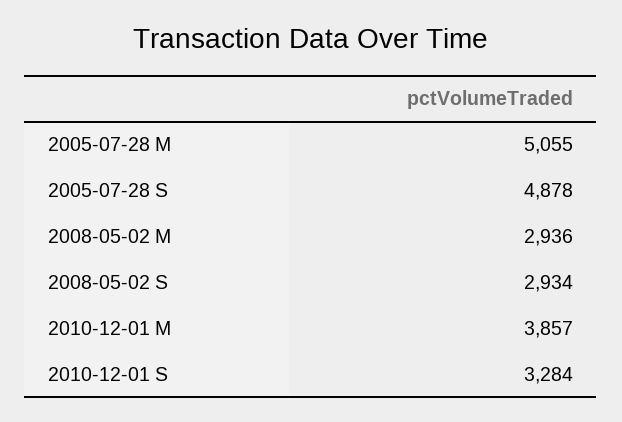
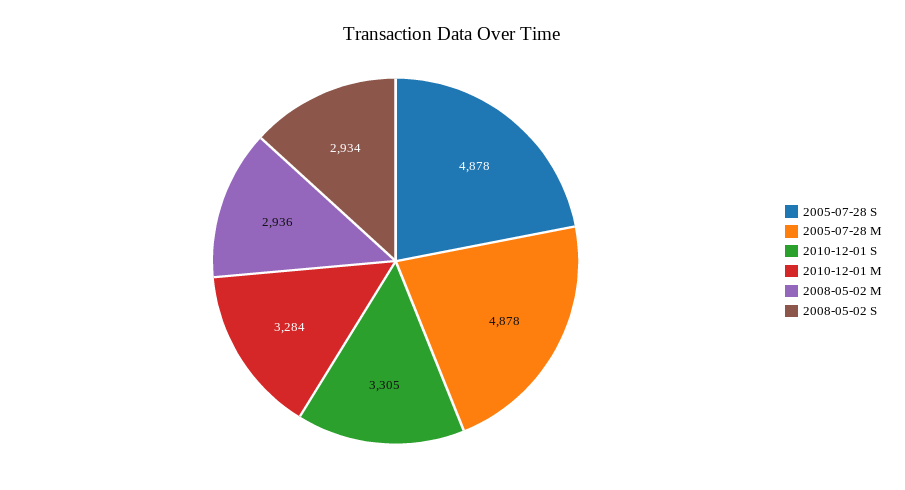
2005-07-28 M: 5055 -> 4878
2010-12-01 M: 3857 -> 3284
2010-12-01 S: 3284 -> 3305

